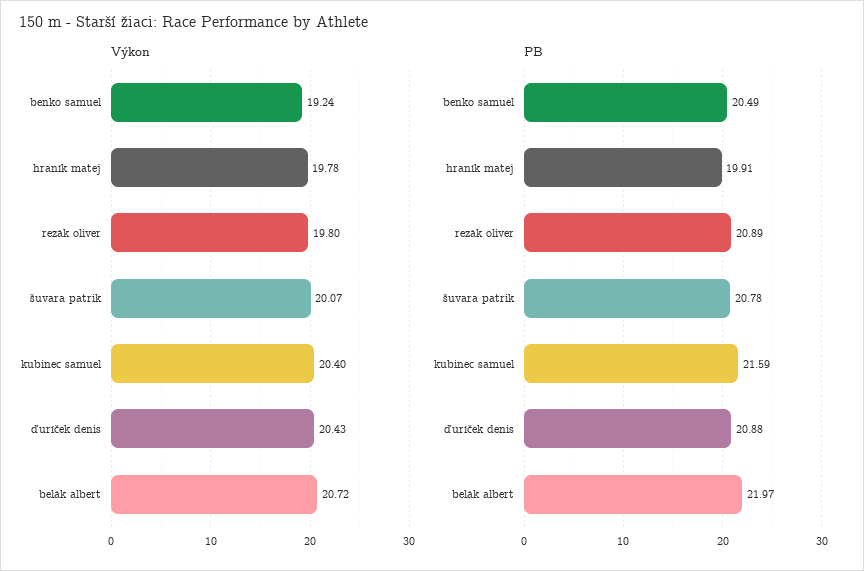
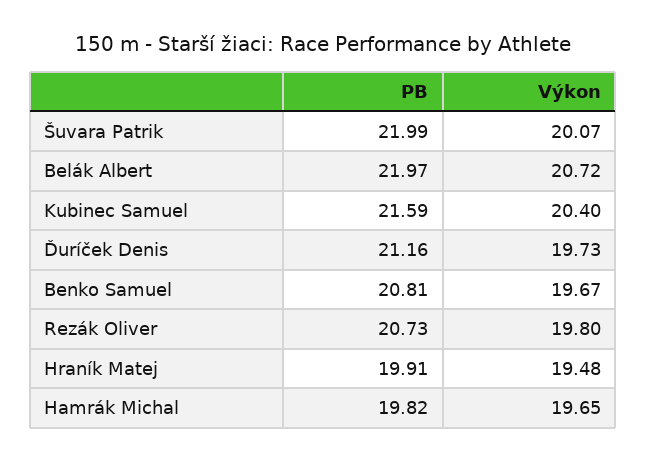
Výkon, benko samuel: 19.24 -> 19.67
Výkon, hraník matej: 19.78 -> 19.48
Výkon, ďuríček denis: 20.43 -> 19.73
PB, benko samuel: 20.49 -> 20.81
PB, rezák oliver: 20.89 -> 20.73
PB, šuvara patrik: 20.78 -> 21.99
PB, ďuríček denis: 20.88 -> 21.16
PB, Hamrák Michal: none -> 19.82
Výkon, Hamrák Michal: none -> 19.65

